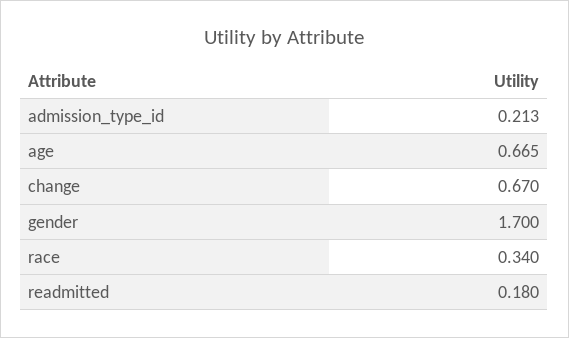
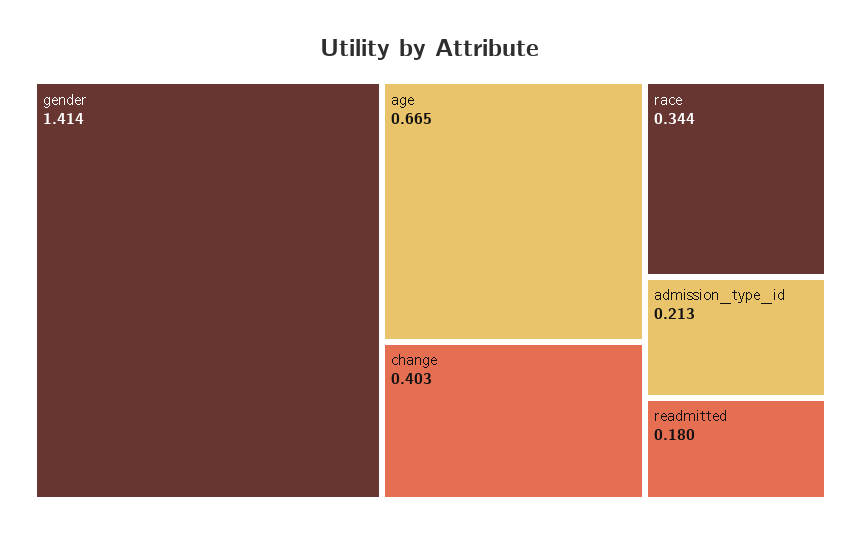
change: 0.67 -> 0.403
gender: 1.7 -> 1.414
race: 0.34 -> 0.344

